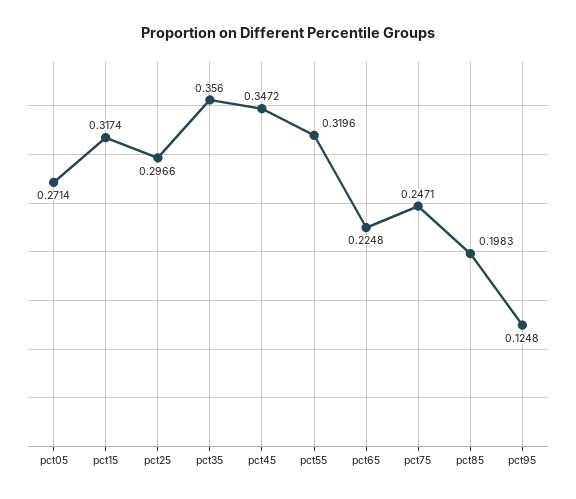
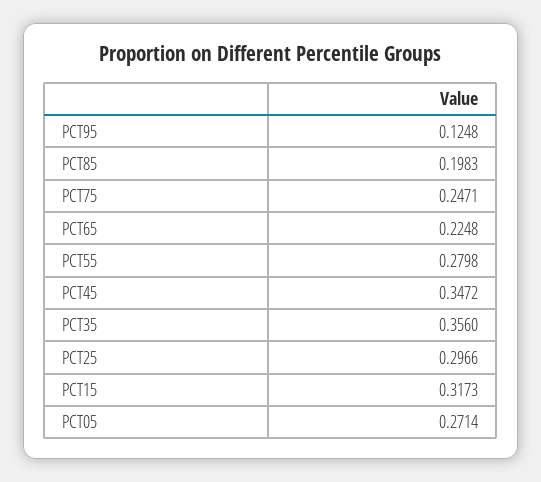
pct15: 0.3174 -> 0.3173
pct55: 0.3196 -> 0.2798

